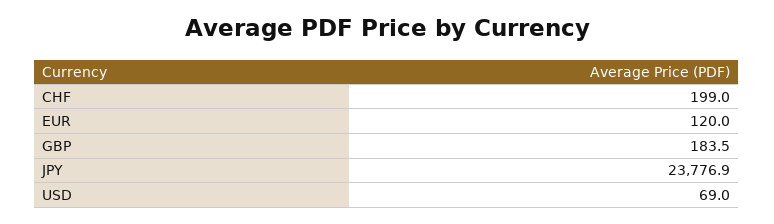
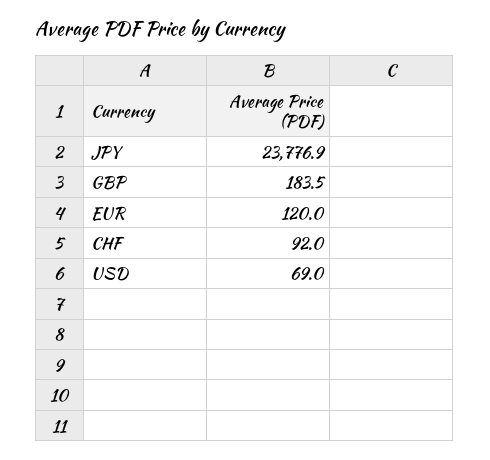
CHF: 199 -> 92

